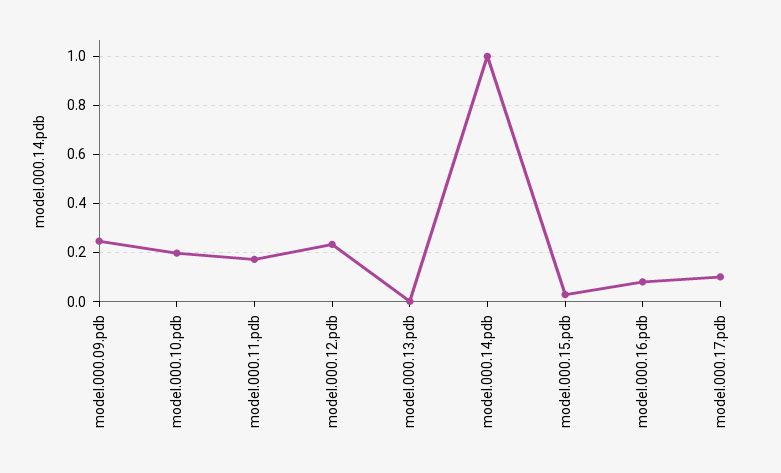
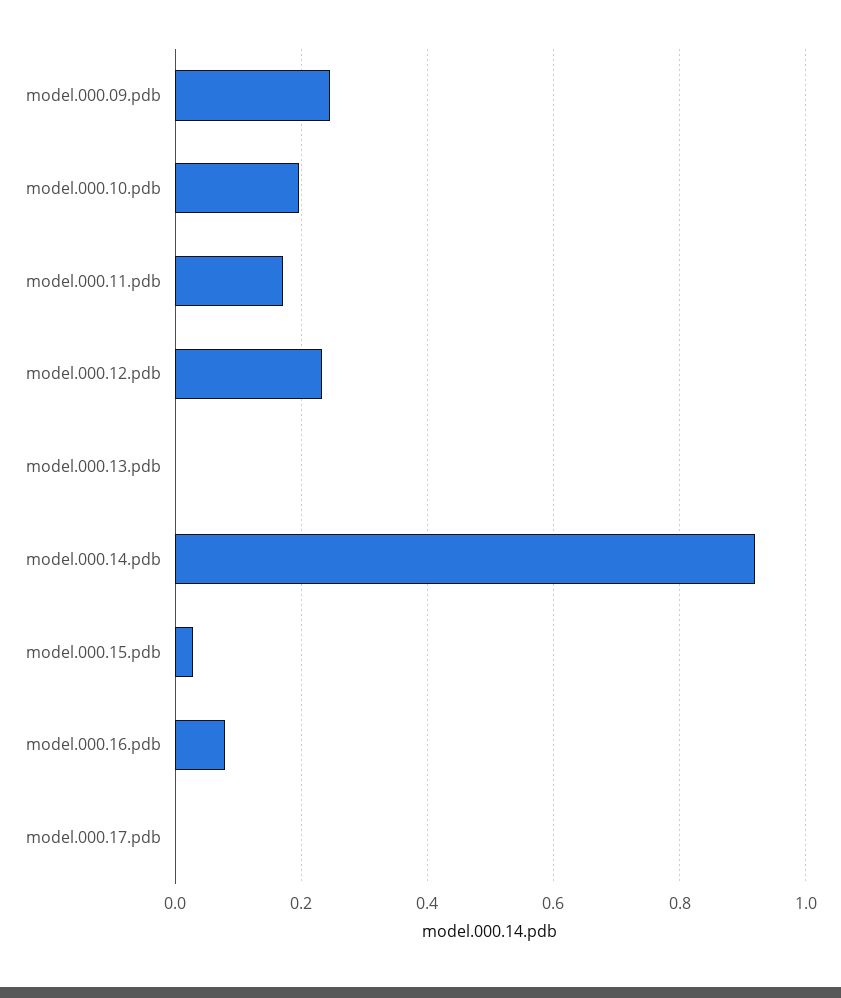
model.000.14.pdb: 1 -> 0.92
model.000.17.pdb: 0.1 -> 0

